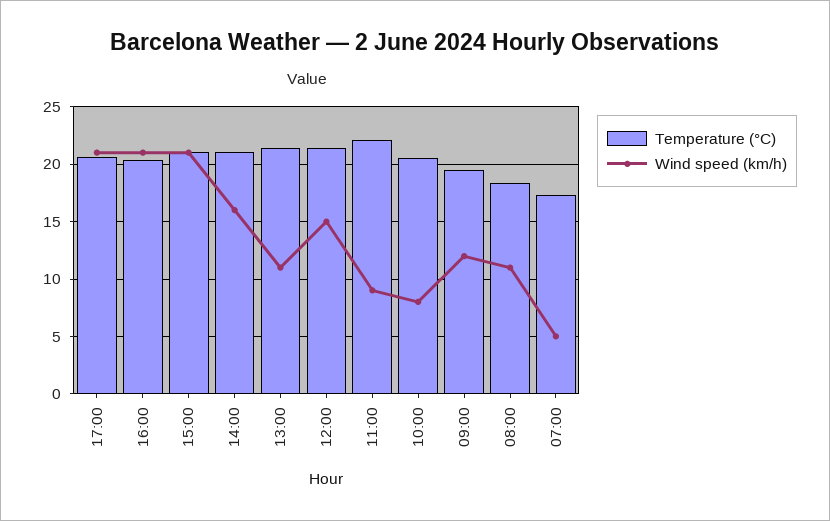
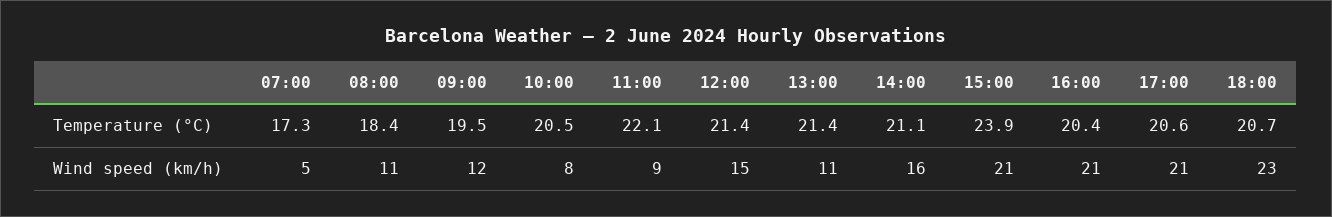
Temperature (°C), 15:00: 21 -> 23.9
Temperature (°C), 18:00: none -> 20.7
Wind speed (km/h), 18:00: none -> 23

